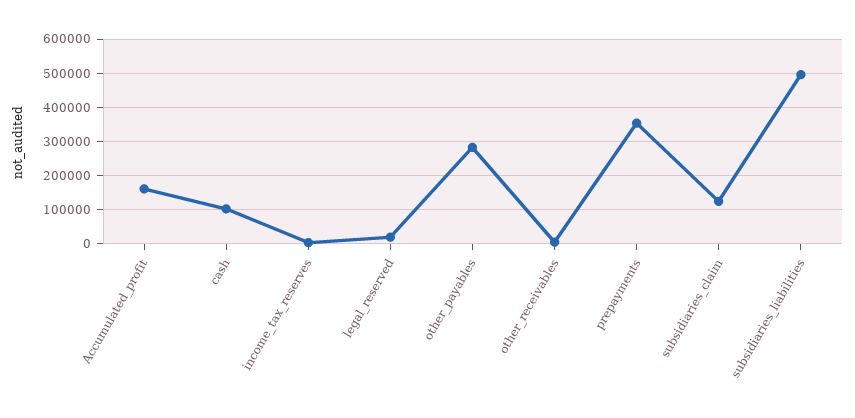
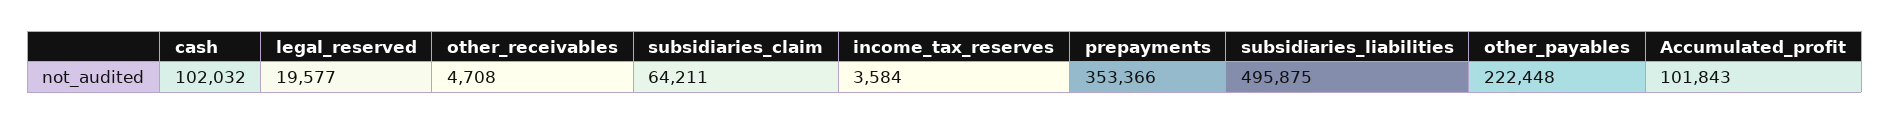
Accumulated_profit: 160000 -> 101843
other_payables: 280000 -> 222448
subsidiaries_claim: 120000 -> 64211

